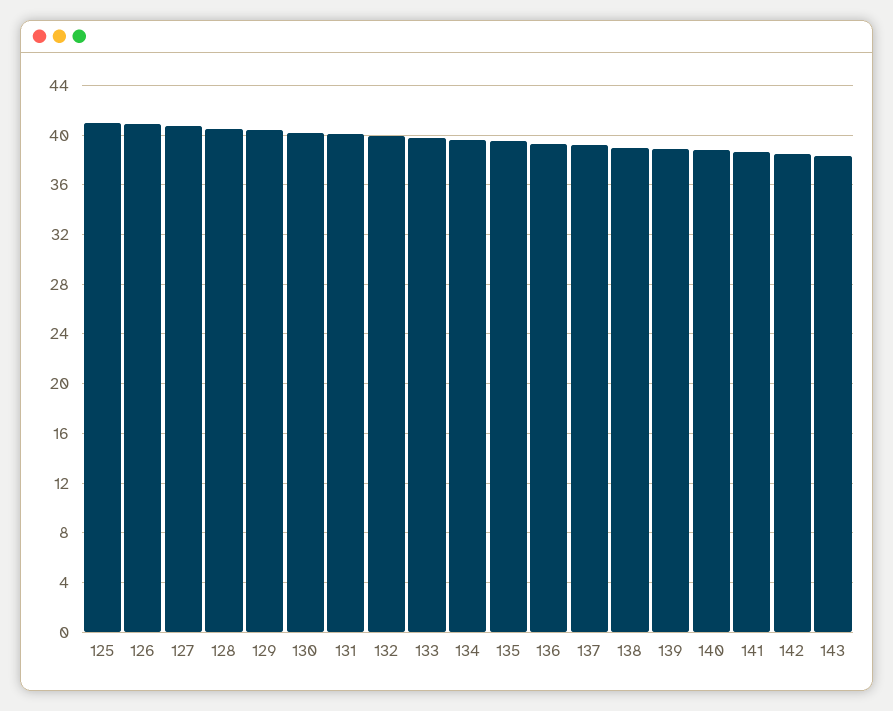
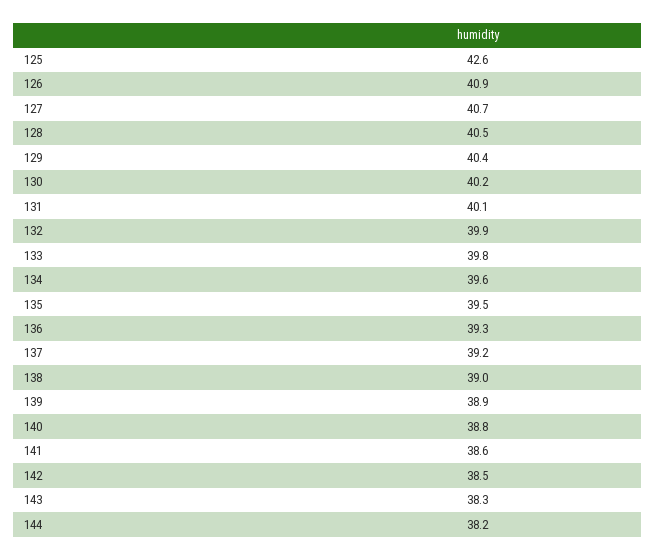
125: 41 -> 42.6
144: none -> 38.2

